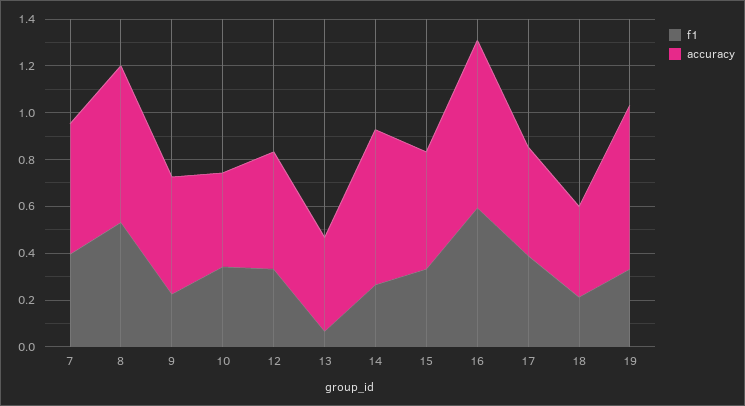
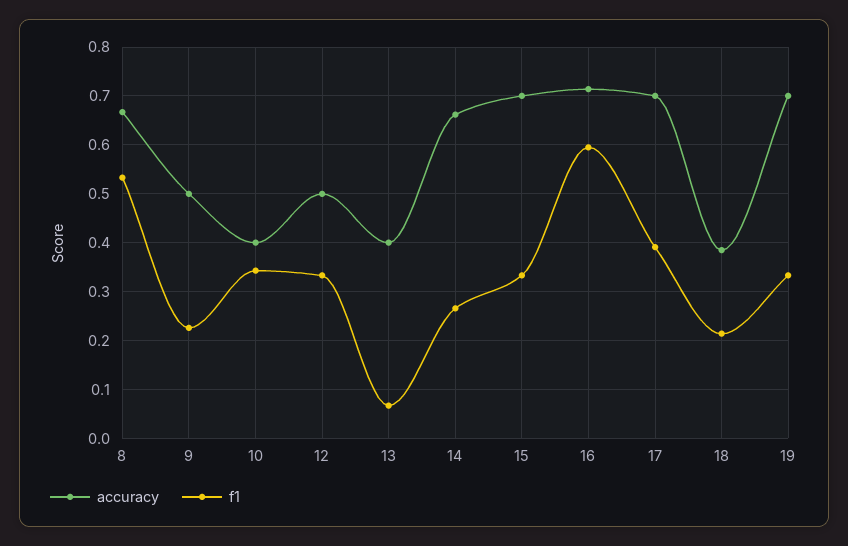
f1, 7: 0.4 -> none
accuracy, 7: 0.55 -> none
accuracy, 15: 0.5 -> 0.7
accuracy, 17: 0.45 -> 0.7

